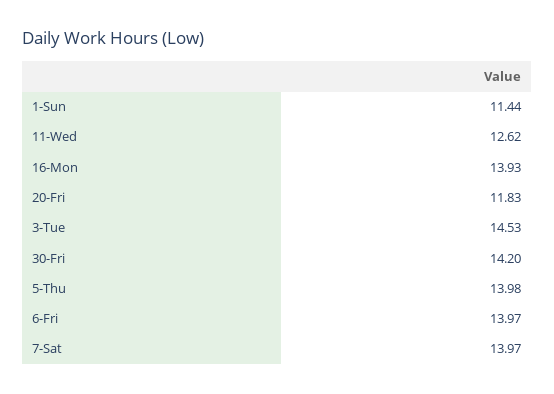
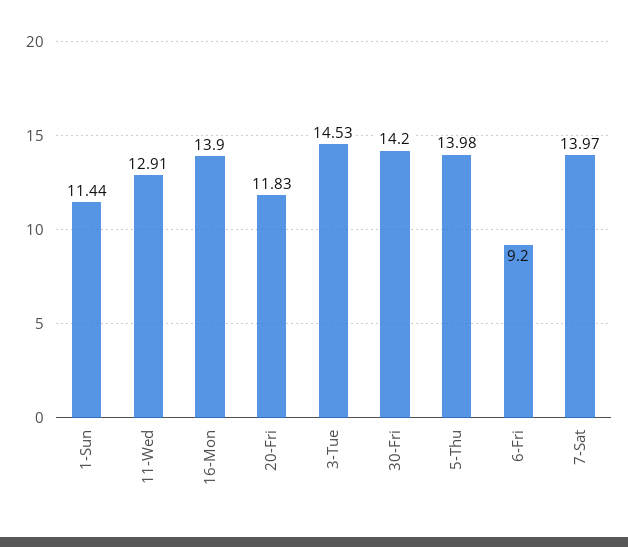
11-Wed: 12.62 -> 12.91
16-Mon: 13.93 -> 13.9
6-Fri: 13.97 -> 9.2

